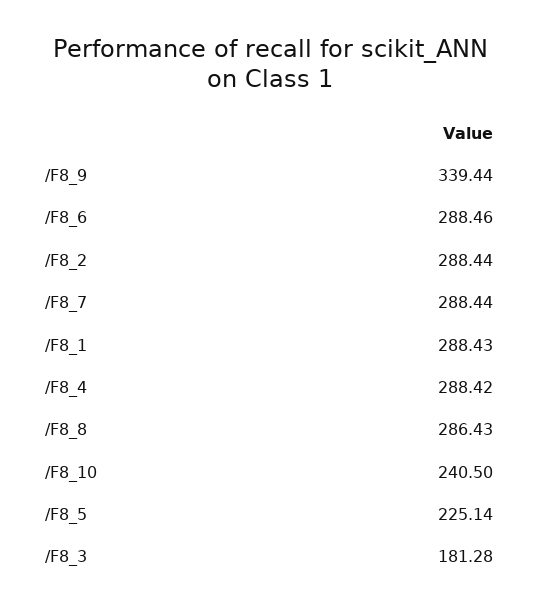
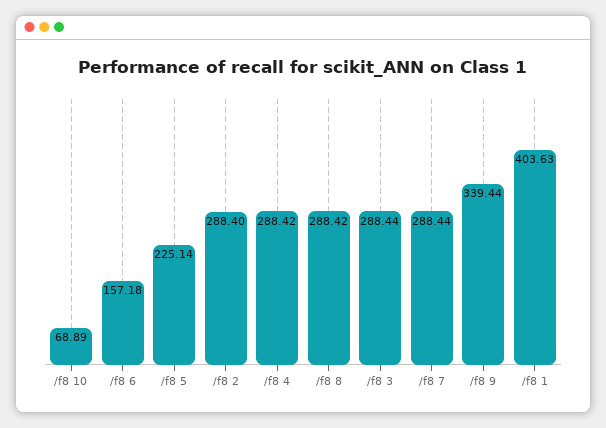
/F8_6: 288.46 -> 157.18
/F8_2: 288.44 -> 288.4
/F8_1: 288.43 -> 403.63
/F8_8: 286.43 -> 288.42
/F8_10: 240.5 -> 68.89
/F8_3: 181.28 -> 288.44

